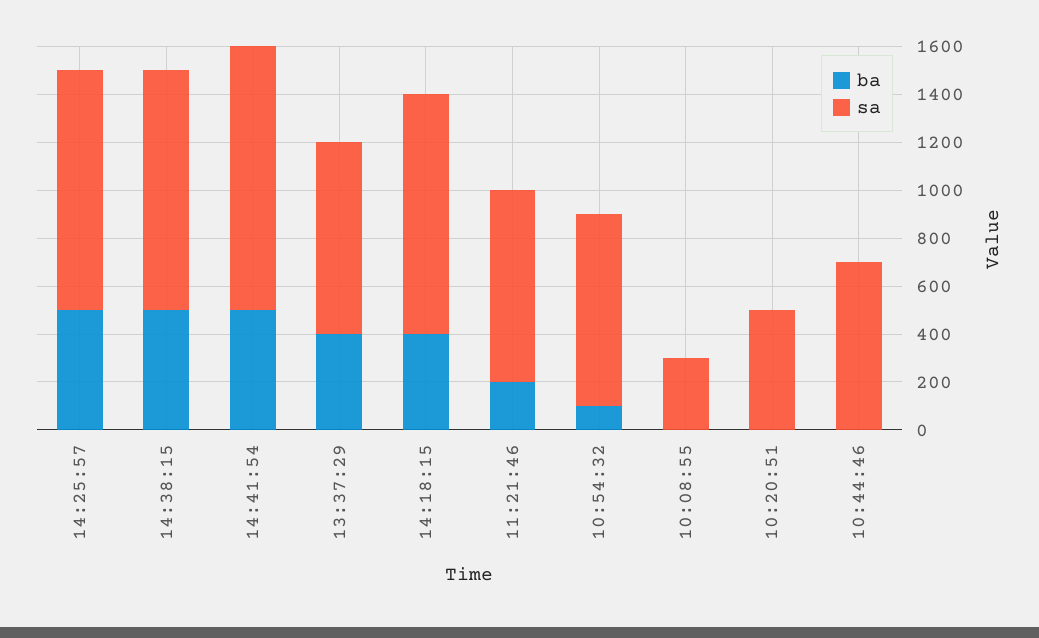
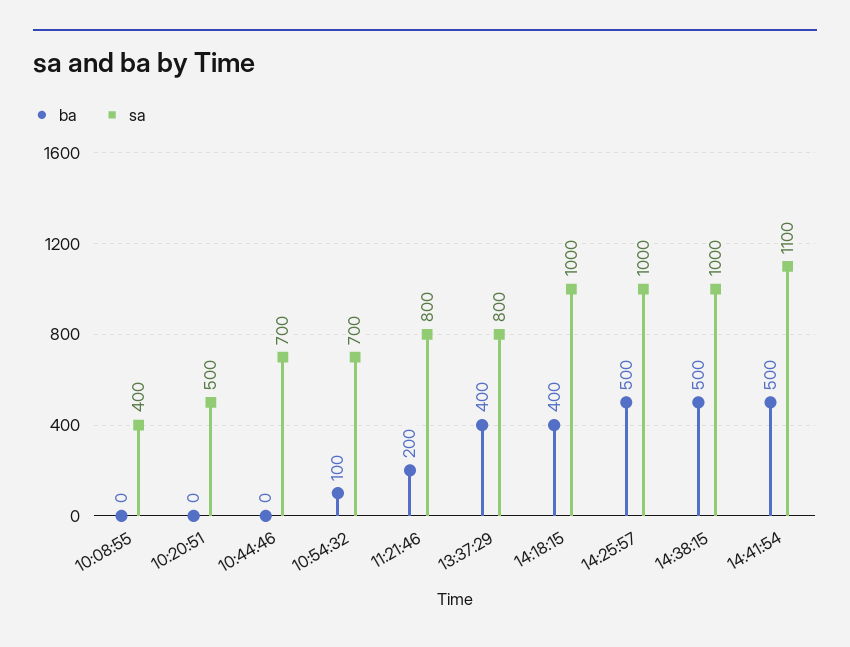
sa, 10:54:32: 800 -> 700
sa, 10:08:55: 300 -> 400

